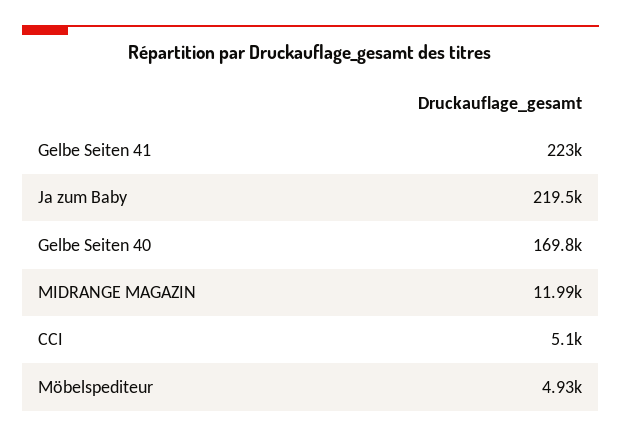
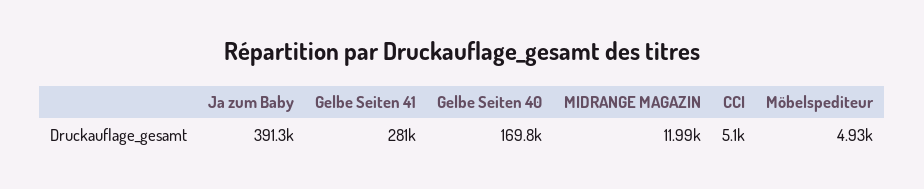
Gelbe Seiten 41: 223000 -> 281000
Ja zum Baby: 219500 -> 391300

